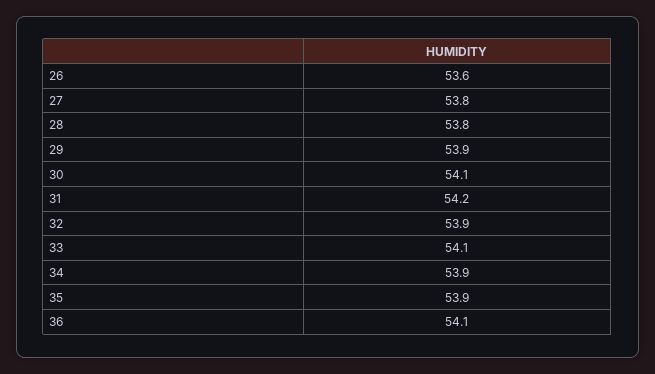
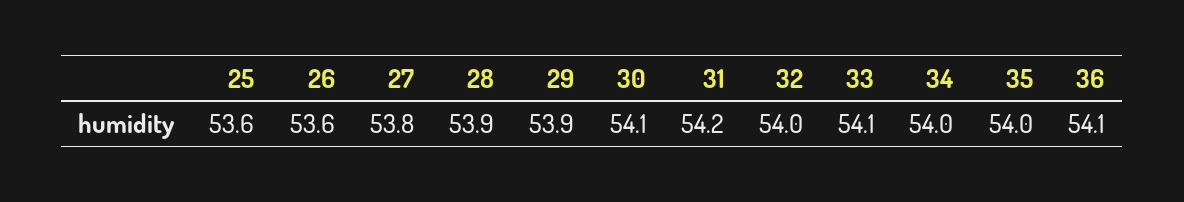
28: 53.8 -> 53.9
32: 53.9 -> 54
34: 53.9 -> 54
35: 53.9 -> 54
25: none -> 53.6

